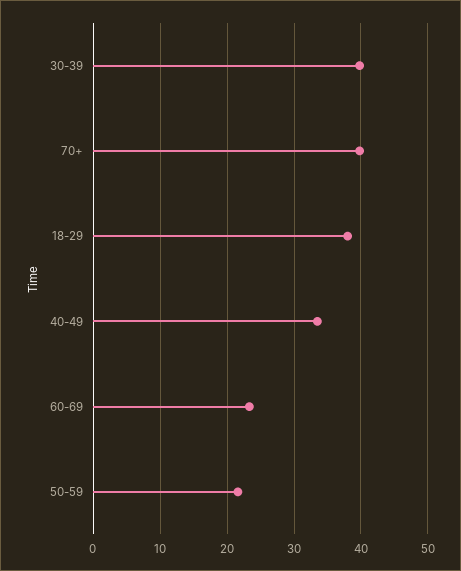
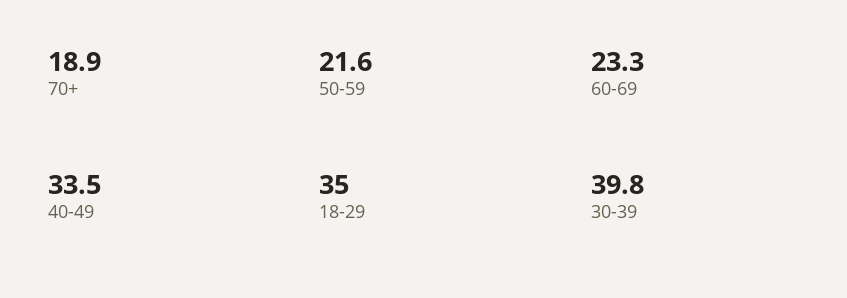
70+: 40 -> 18.9
18-29: 38 -> 35

